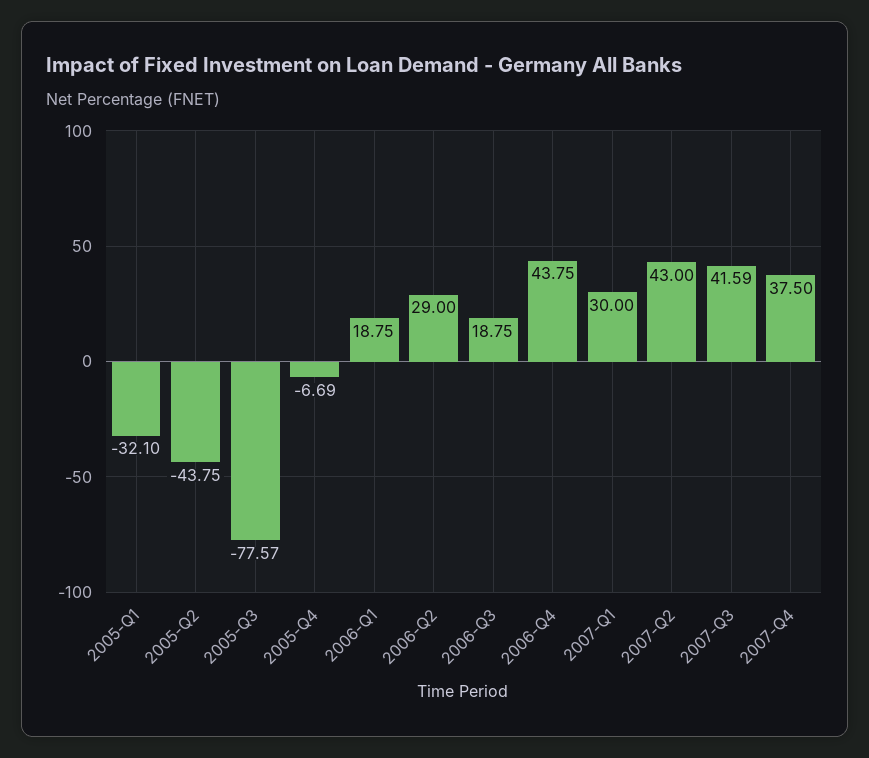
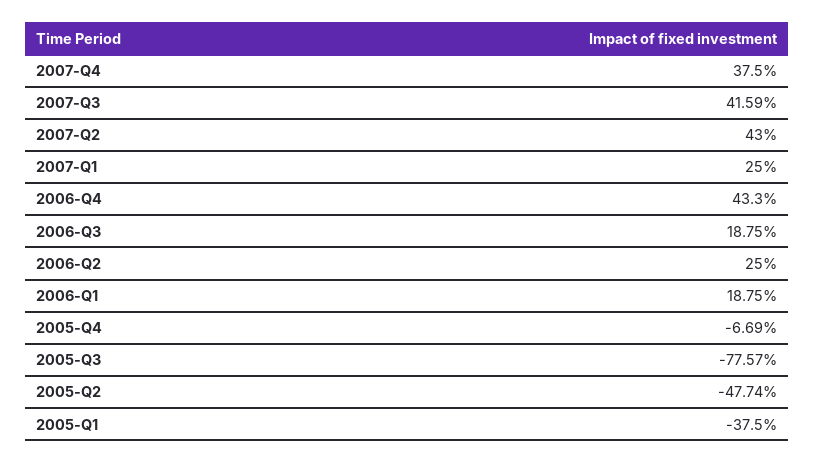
2005-Q1: -32.1 -> -37.5
2005-Q2: -43.75 -> -47.74
2006-Q2: 29 -> 25
2006-Q4: 43.75 -> 43.3
2007-Q1: 30 -> 25

